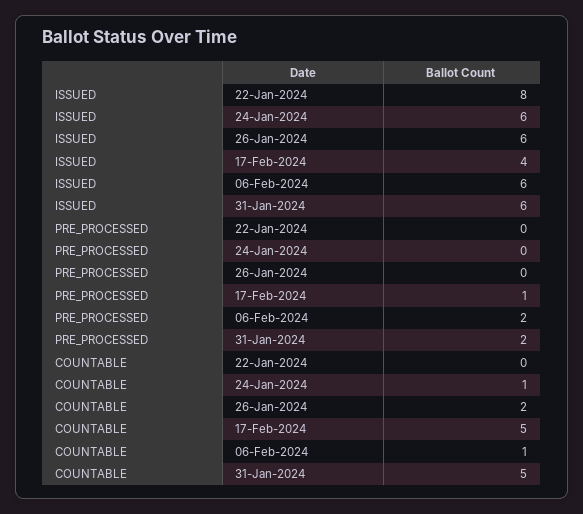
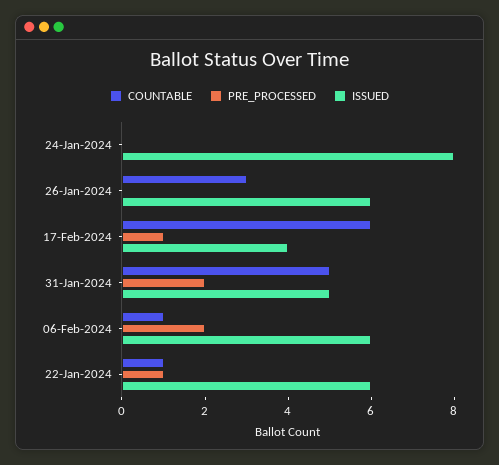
ISSUED, 22-Jan-2024: 8 -> 6
ISSUED, 24-Jan-2024: 6 -> 8
ISSUED, 31-Jan-2024: 6 -> 5
PRE_PROCESSED, 22-Jan-2024: 0 -> 1
COUNTABLE, 22-Jan-2024: 0 -> 1
COUNTABLE, 24-Jan-2024: 1 -> 0
COUNTABLE, 26-Jan-2024: 2 -> 3
COUNTABLE, 17-Feb-2024: 5 -> 6

